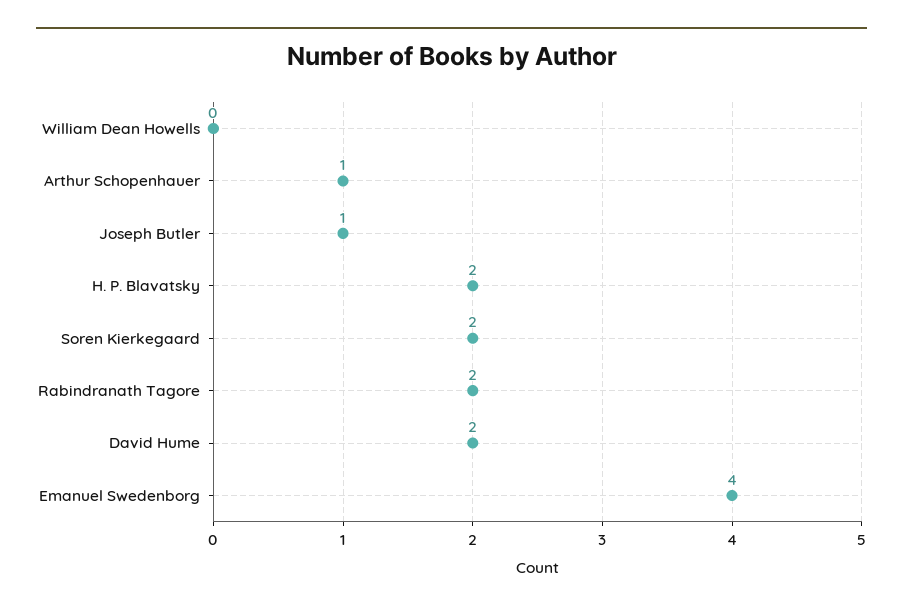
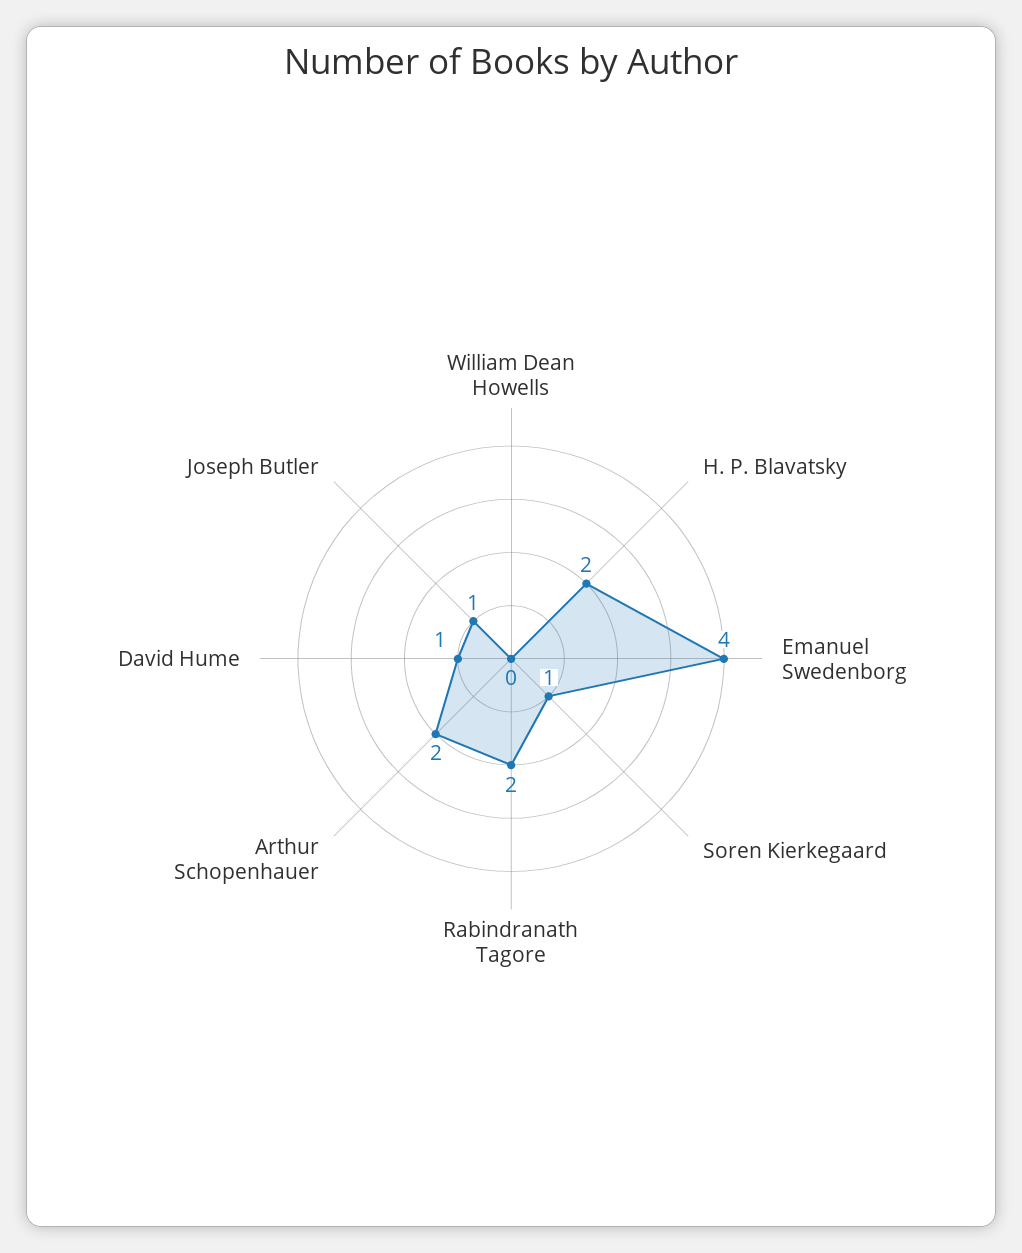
Arthur Schopenhauer: 1 -> 2
Soren Kierkegaard: 2 -> 1
David Hume: 2 -> 1

